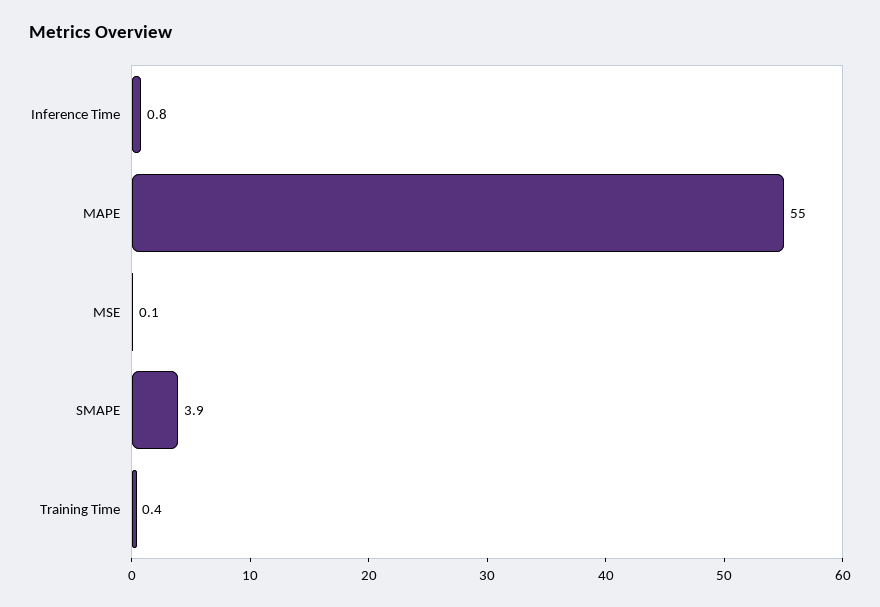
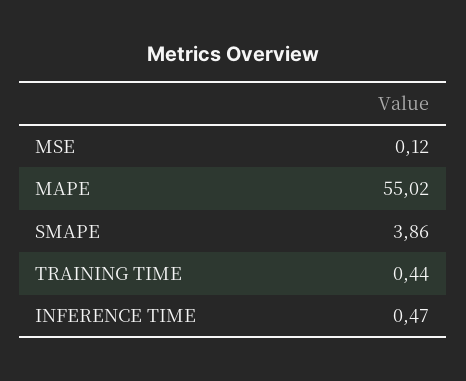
Inference Time: 0.8 -> 0.47

